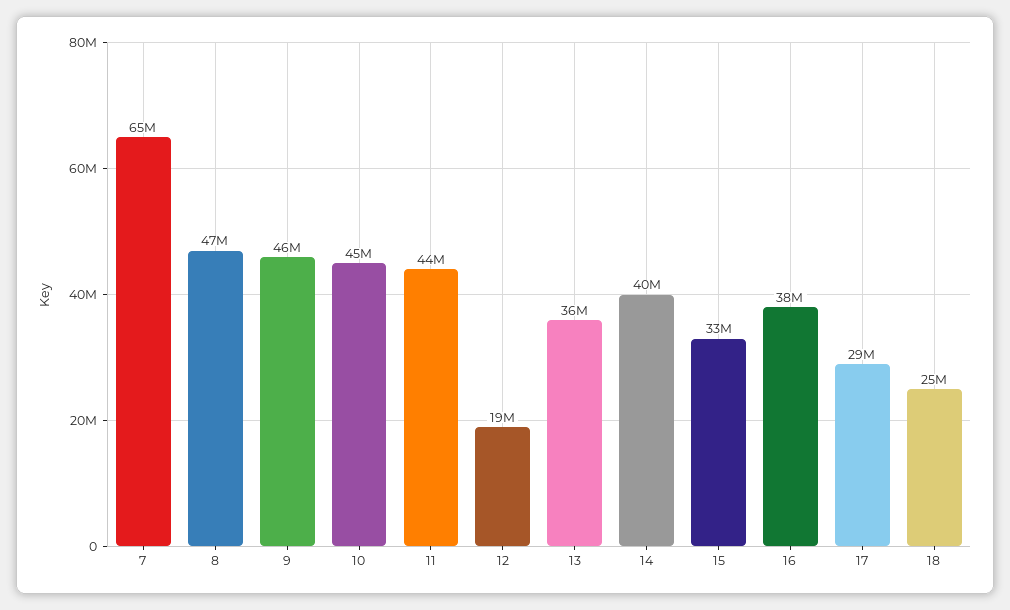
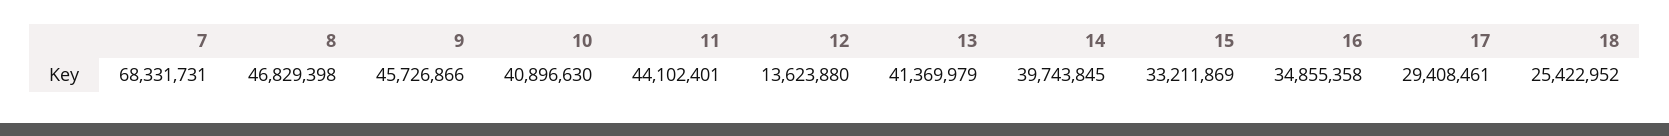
7: 65000000 -> 68331731
10: 45000000 -> 40896630
12: 19000000 -> 13623880
13: 36000000 -> 41369979
16: 38000000 -> 34855358

